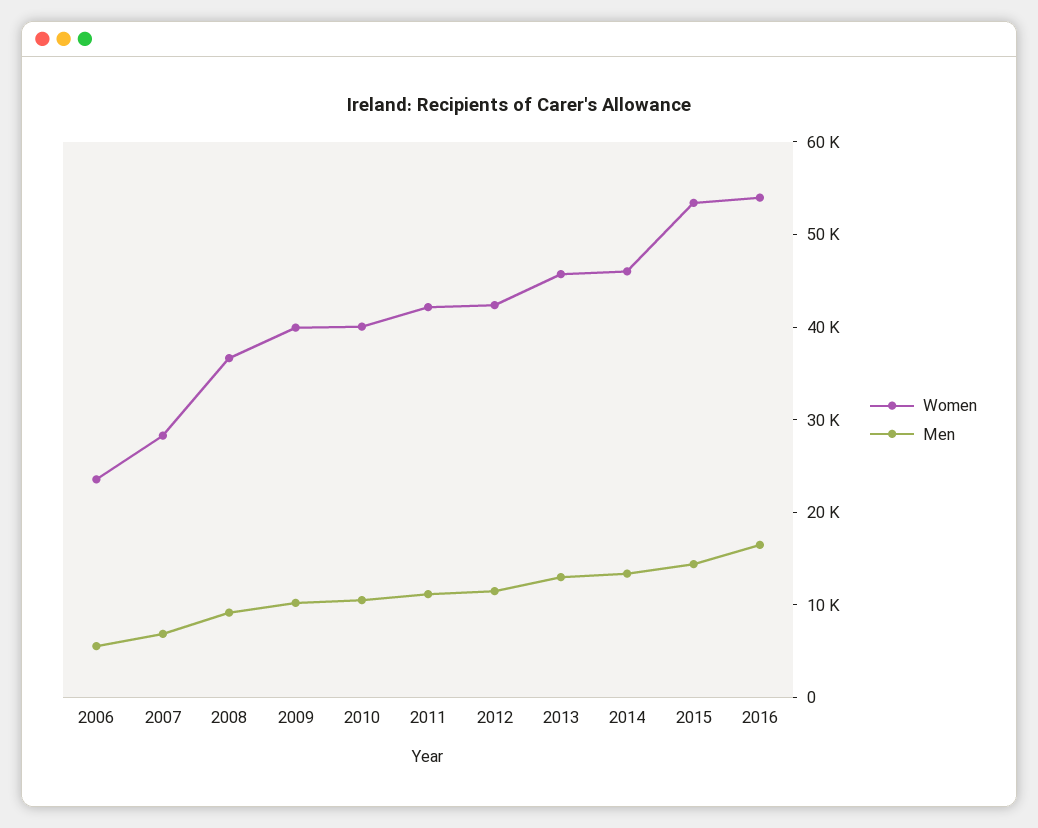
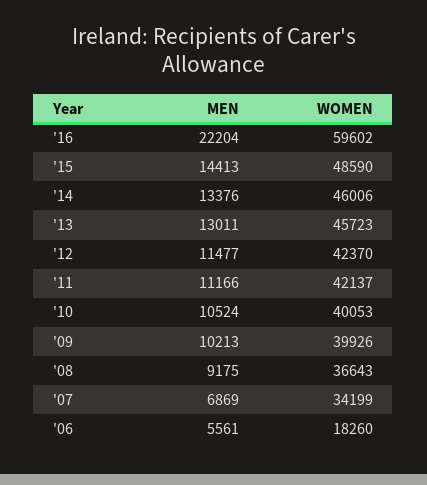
Women, 2006: 24000 -> 18260
Women, 2007: 28000 -> 34199
Women, 2015: 54000 -> 48590
Women, 2016: 54000 -> 59602
Men, 2016: 16000 -> 22204

